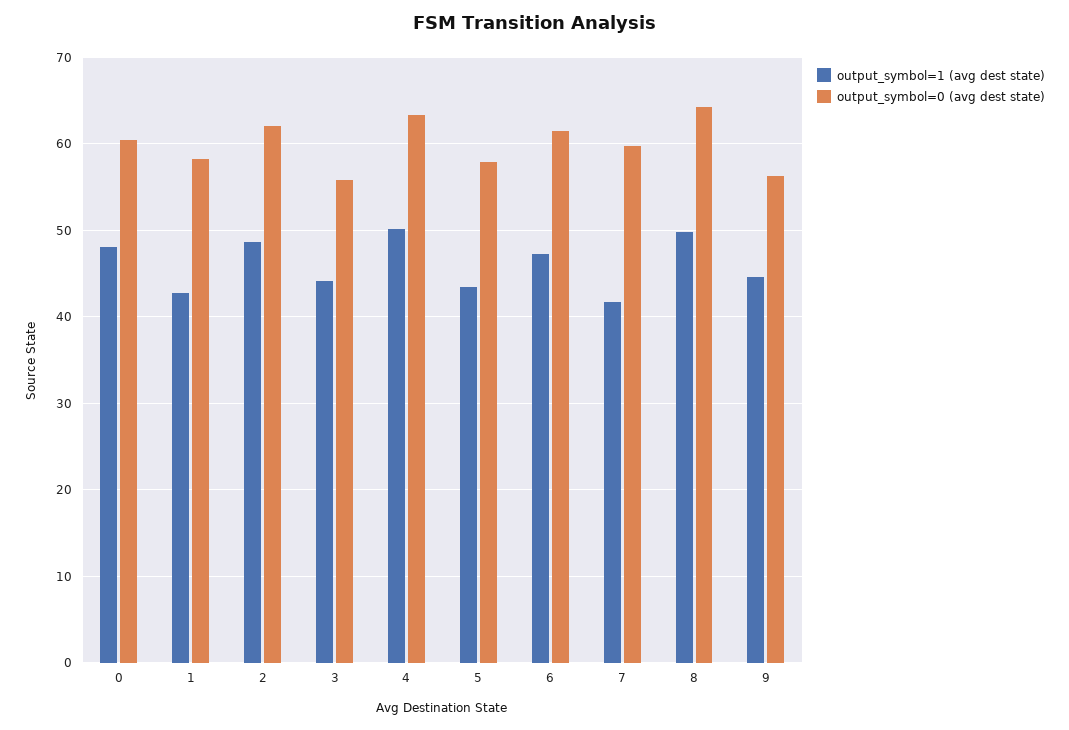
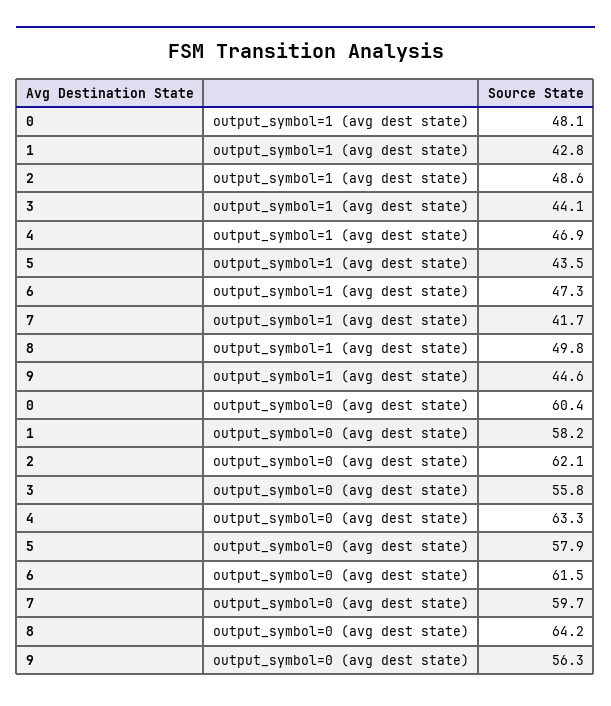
output_symbol=1 (avg dest state), 4: 50 -> 46.9

